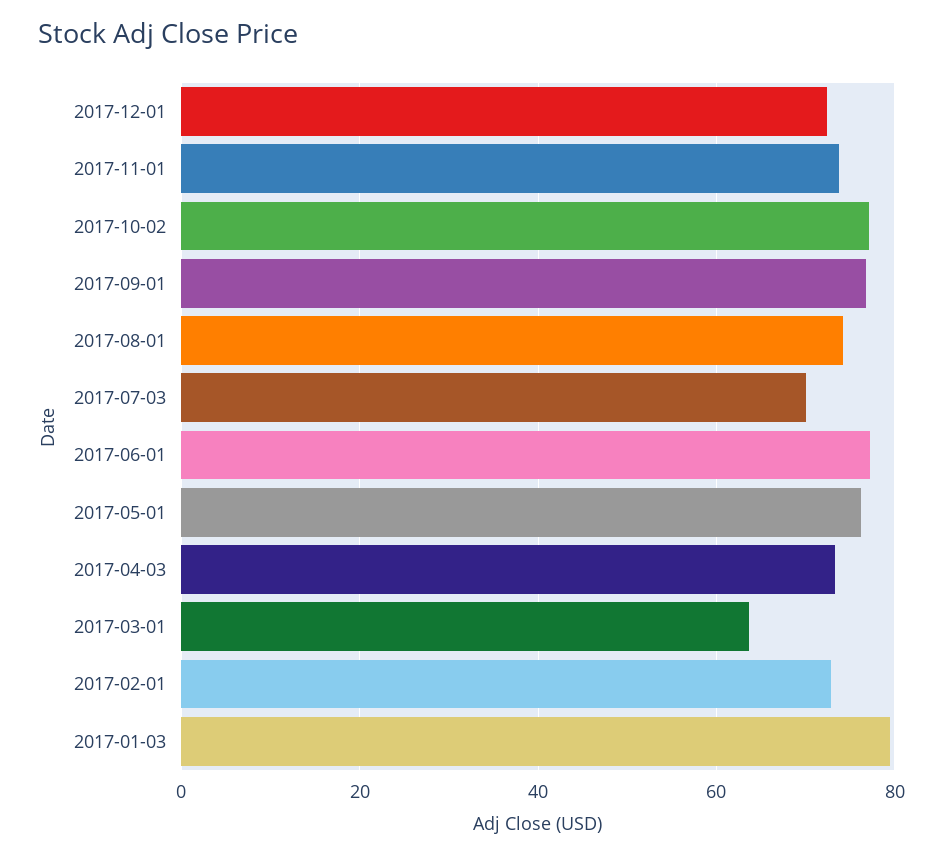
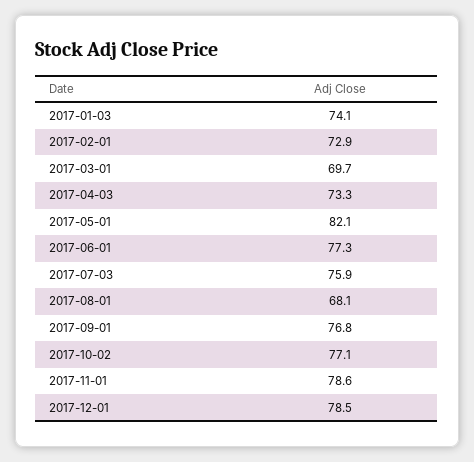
2017-12-01: 72 -> 78.5
2017-11-01: 74 -> 78.6
2017-08-01: 74 -> 68.1
2017-07-03: 70 -> 75.9
2017-05-01: 76 -> 82.1
2017-03-01: 64 -> 69.7
2017-01-03: 80 -> 74.1

